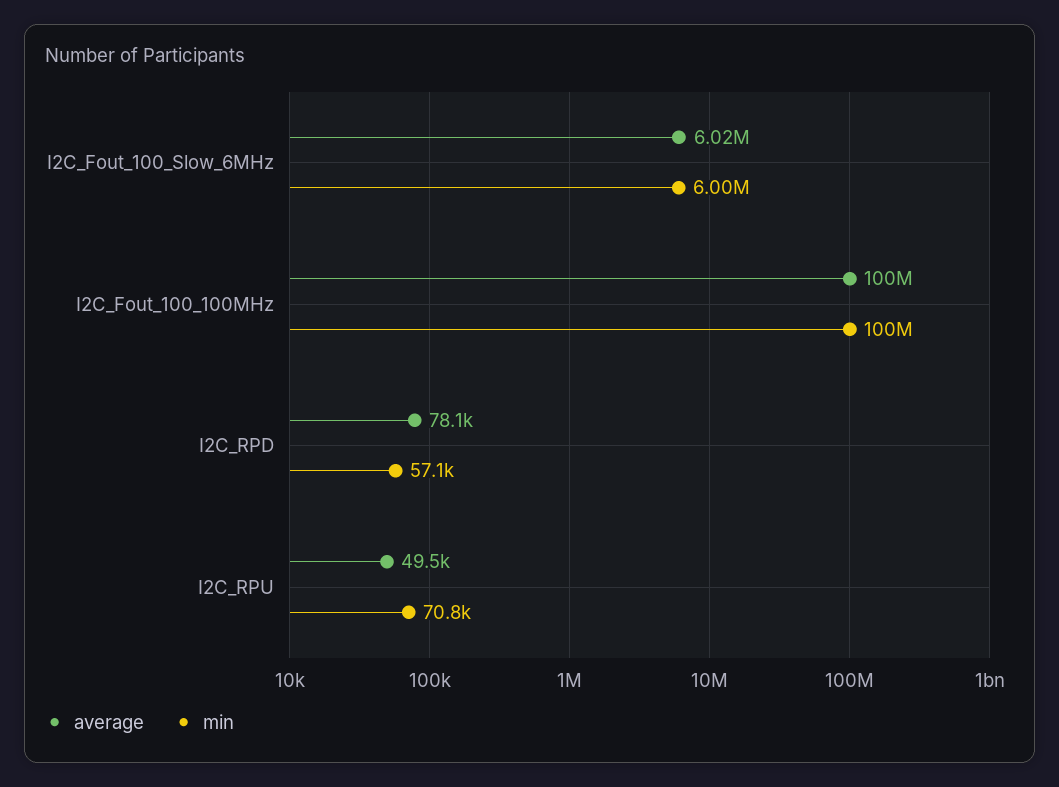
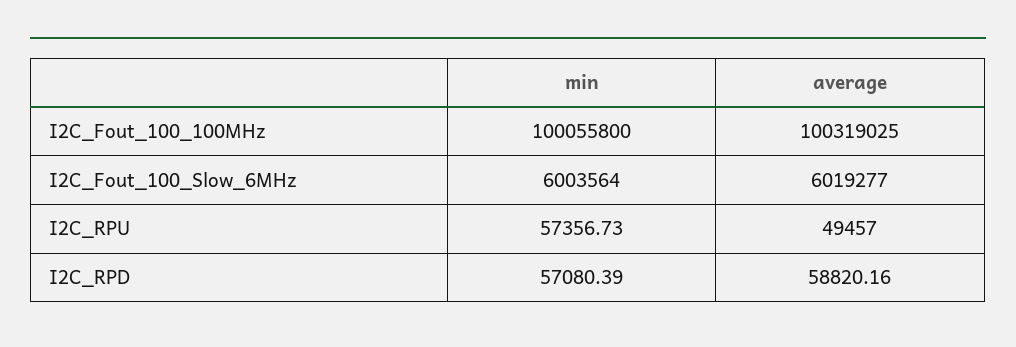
average, I2C_RPD: 78100 -> 58820.16
min, I2C_RPU: 70800 -> 57356.73

